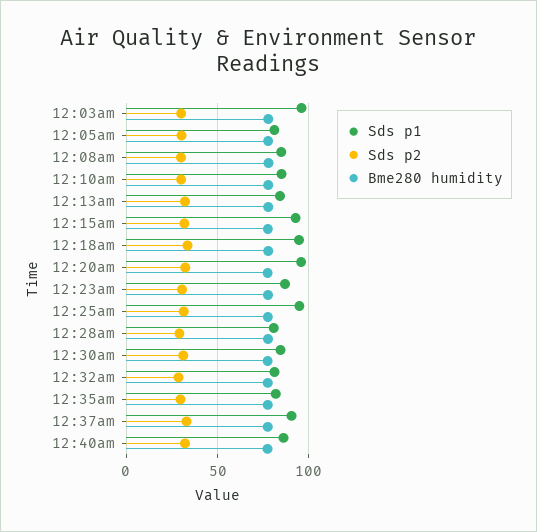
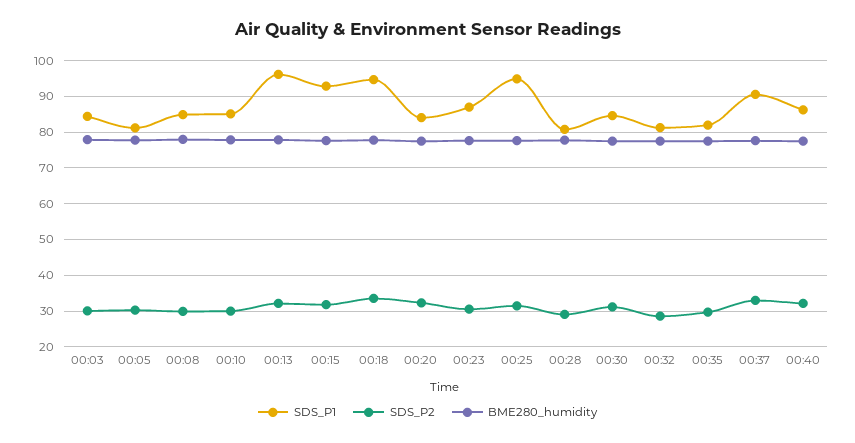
Sds p1, 12:03am: 95 -> 84
Sds p1, 12:13am: 85 -> 96
Sds p1, 12:20am: 95 -> 84

